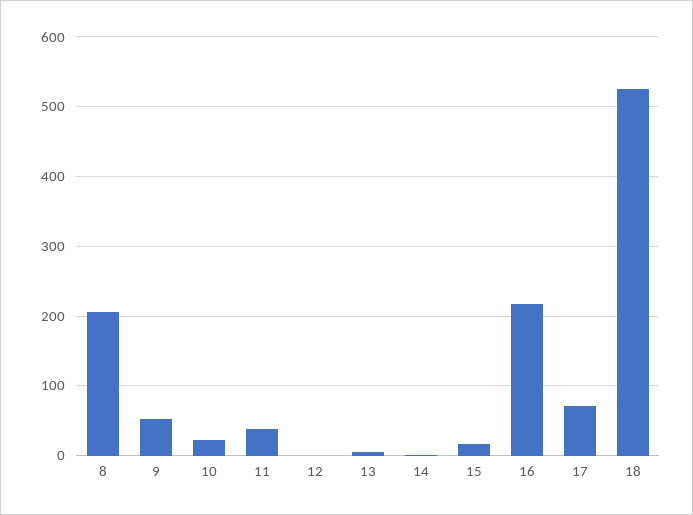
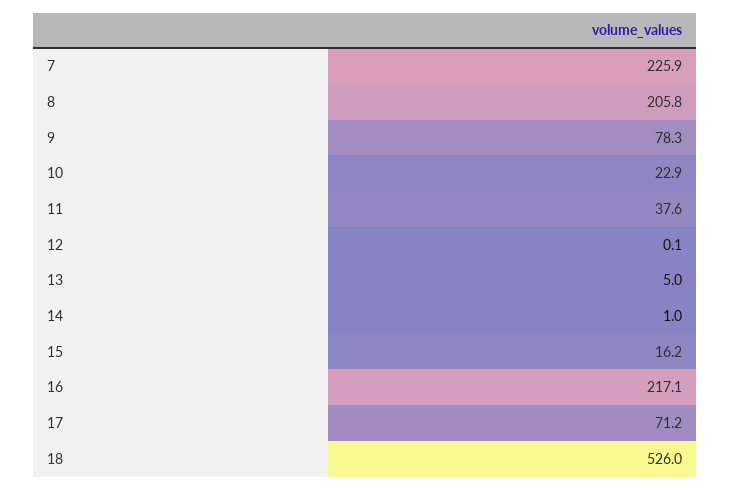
9: 50 -> 78.3
7: none -> 225.9

